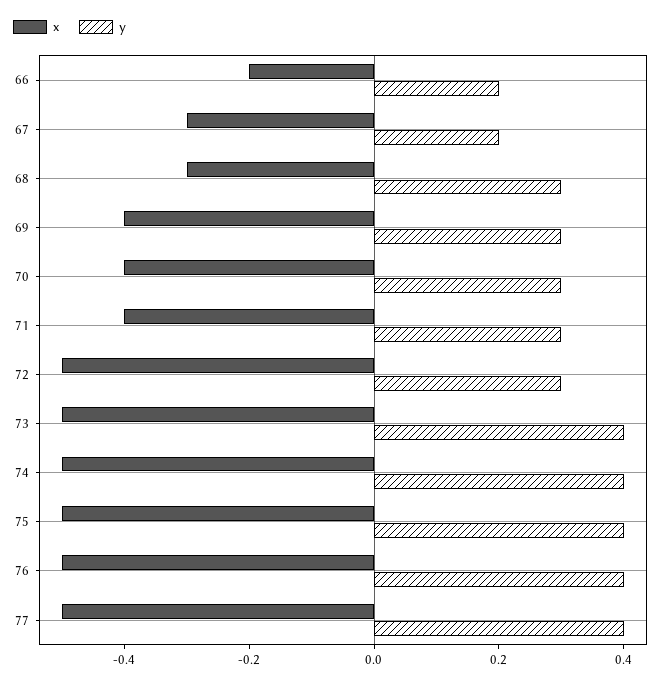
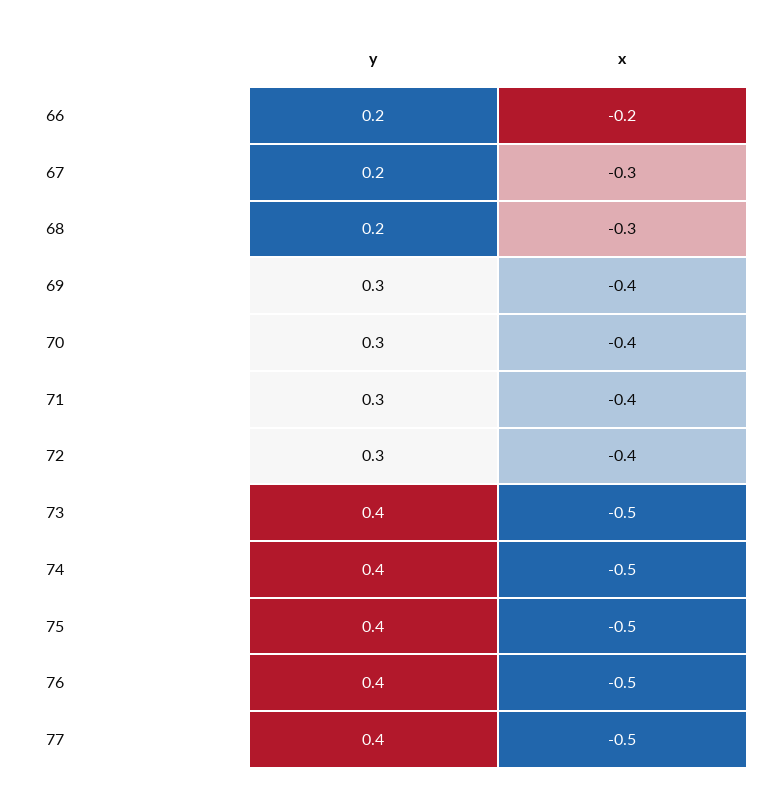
y, 68: 0.3 -> 0.2
x, 72: -0.5 -> -0.4

